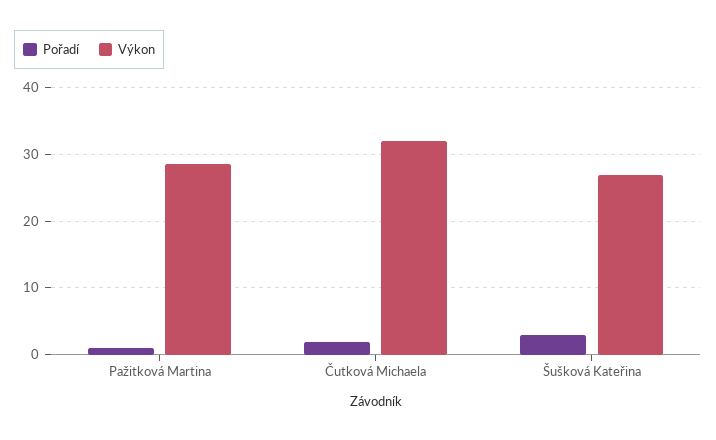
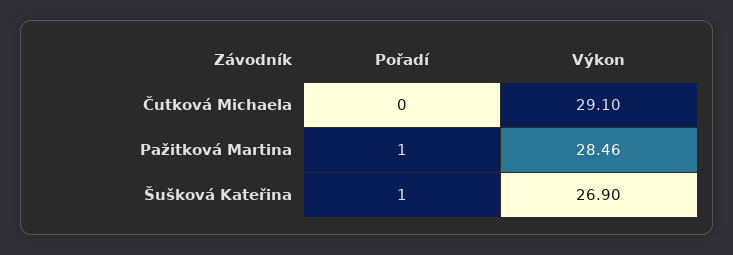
Pořadí, Čutková Michaela: 2 -> 0
Výkon, Čutková Michaela: 32 -> 29.1
Pořadí, Šušková Kateřina: 3 -> 1

